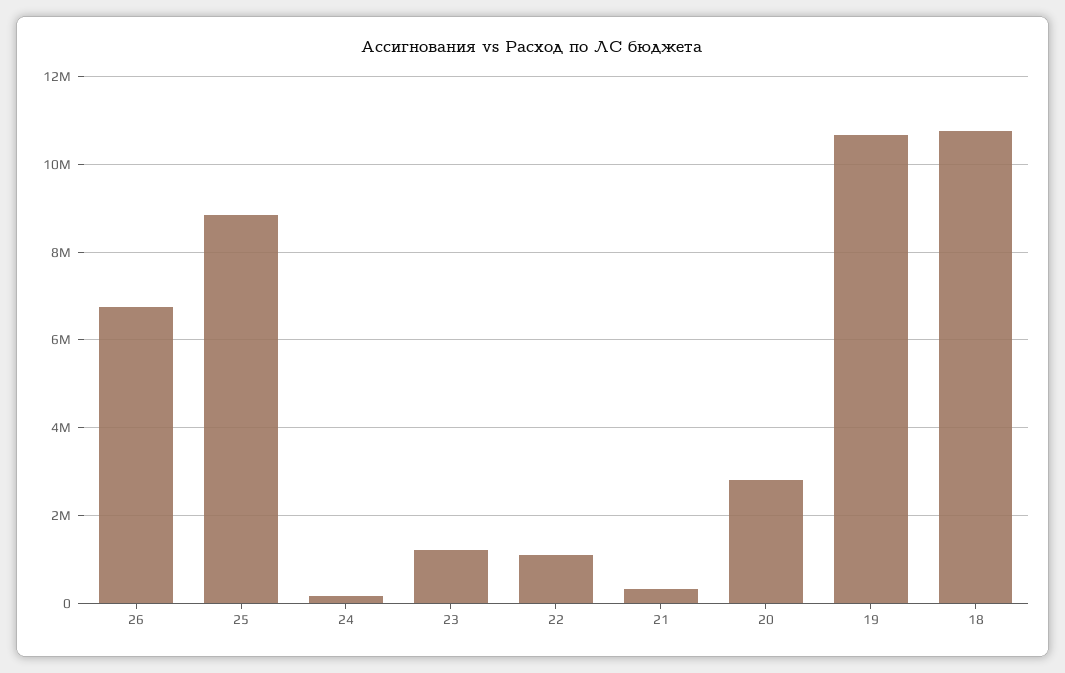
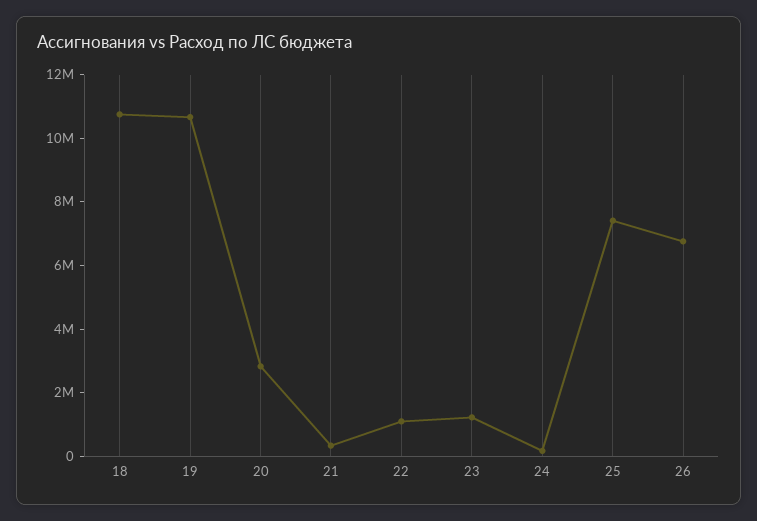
25: 8800000 -> 7500000

